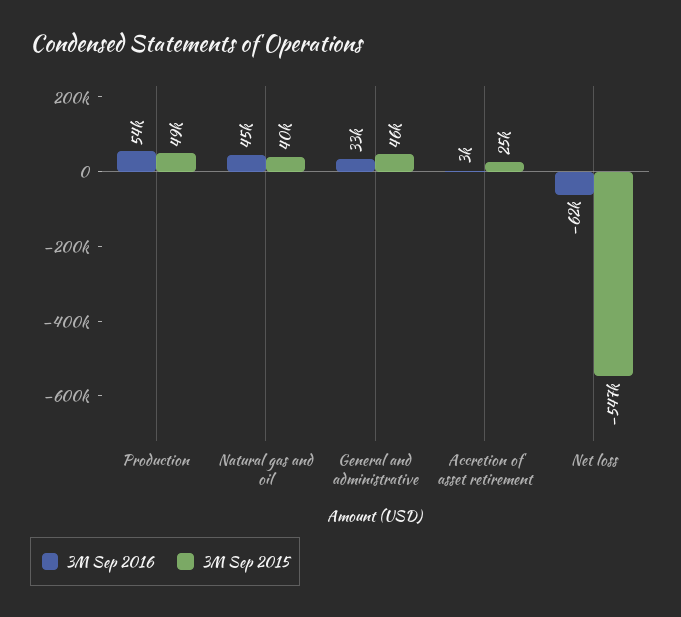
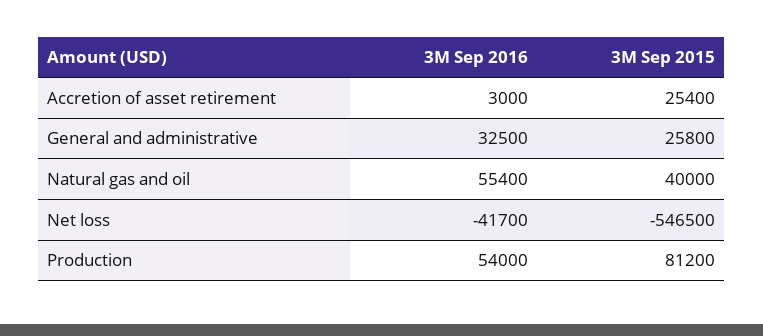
3M Sep 2015, Production: 49000 -> 81200
3M Sep 2016, Natural gas and oil: 45000 -> 55400
3M Sep 2015, General and administrative: 46000 -> 25800
3M Sep 2016, Net loss: -62000 -> -41700

